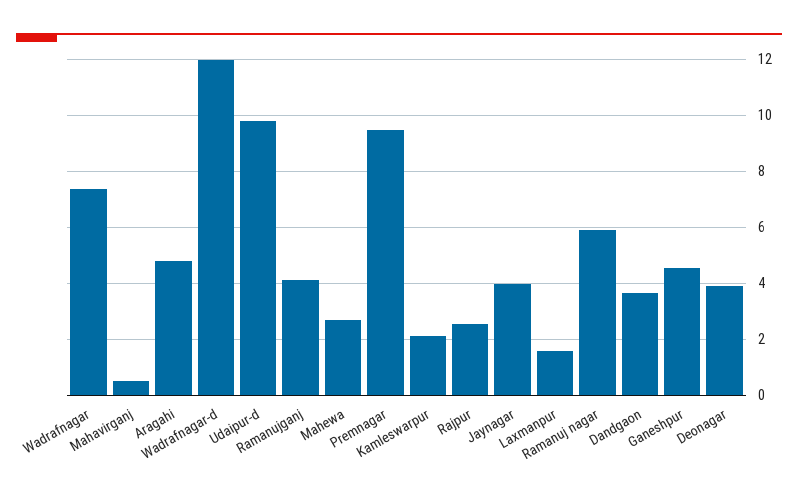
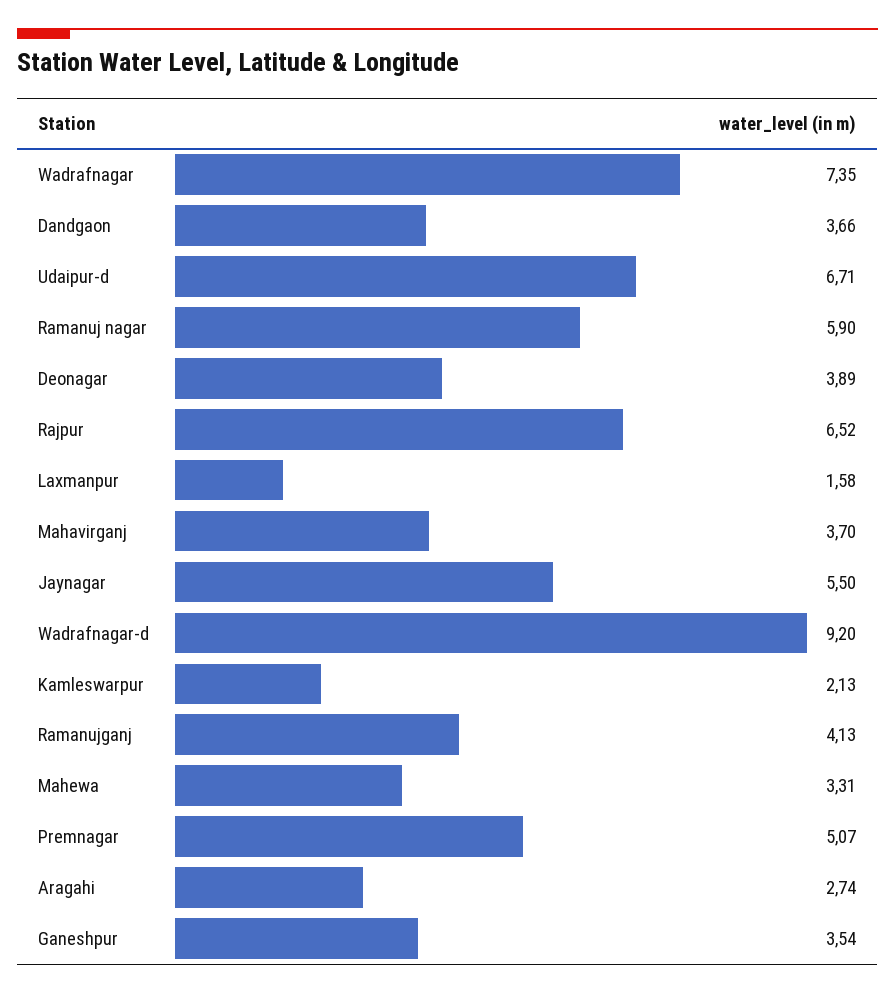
Mahavirganj: 0.5 -> 3.7
Aragahi: 4.75 -> 2.74
Wadrafnagar-d: 12 -> 9.2
Udaipur-d: 9.75 -> 6.71
Mahewa: 2.75 -> 3.31
Premnagar: 9.5 -> 5.07
Rajpur: 2.5 -> 6.52
Jaynagar: 4 -> 5.5
Ganeshpur: 4.5 -> 3.54

